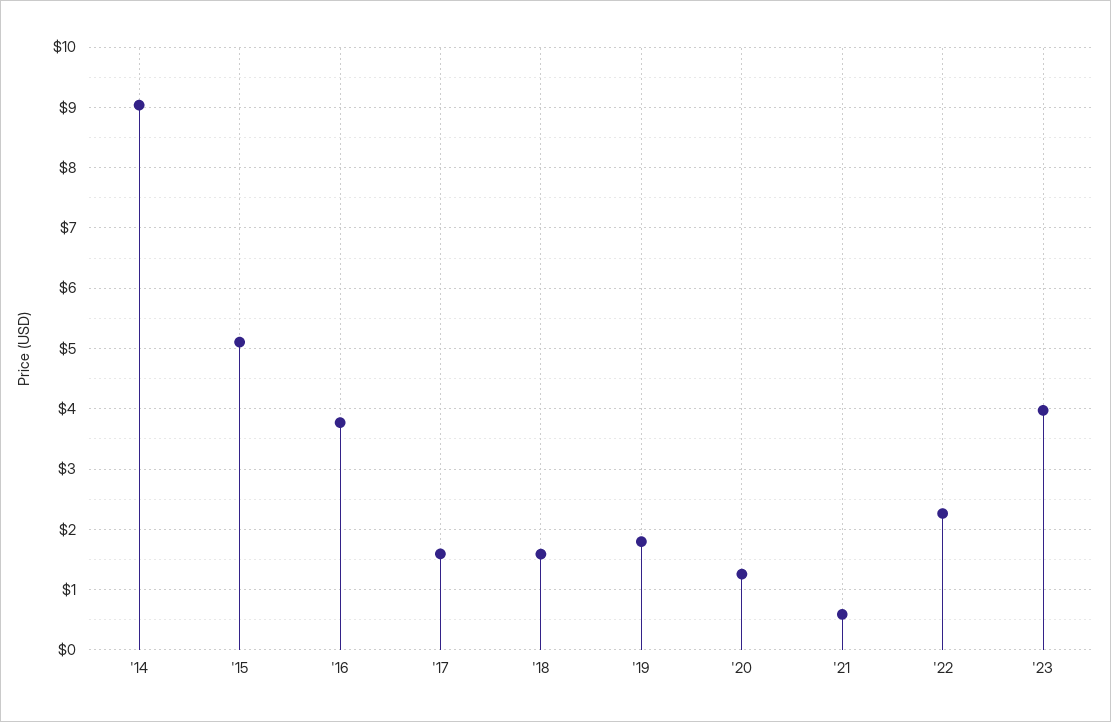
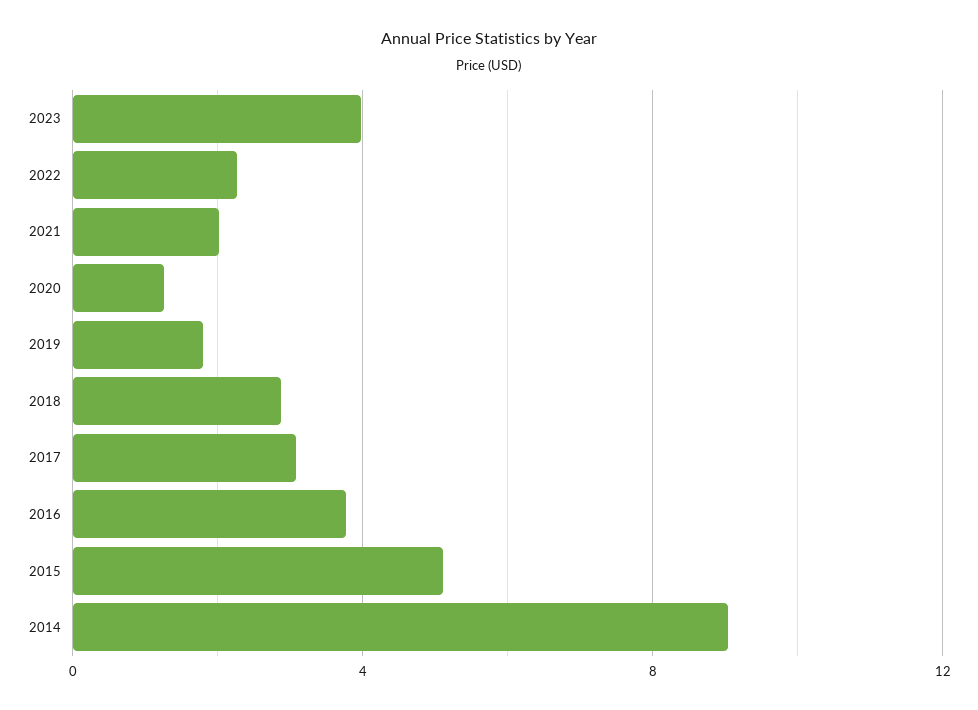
'17: 1.6 -> 3
'18: 1.6 -> 3
'21: 0.6 -> 2

